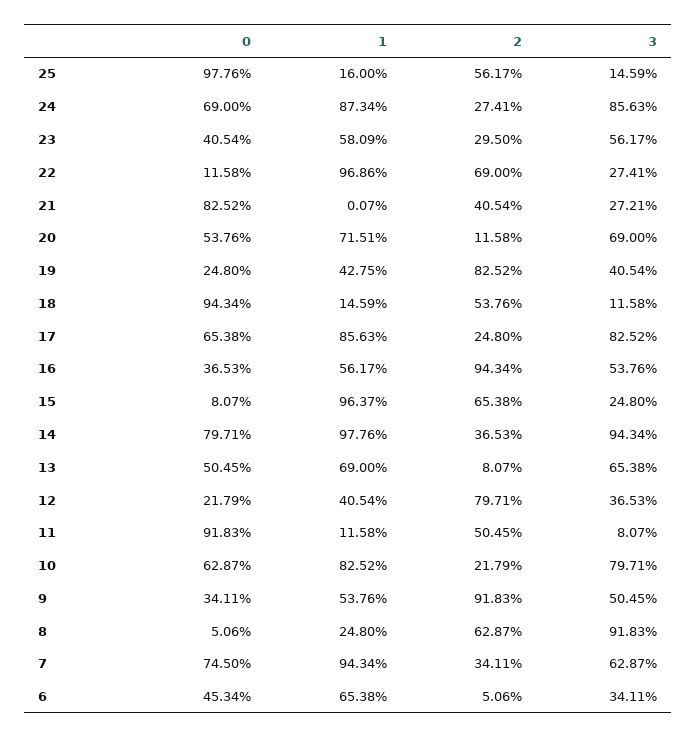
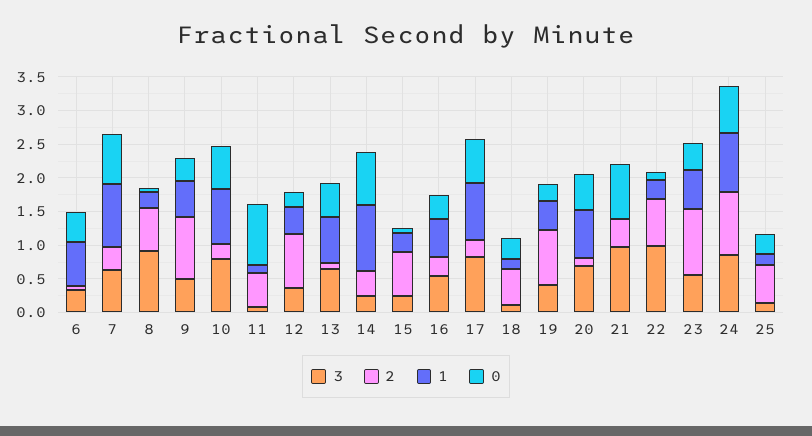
0, 25: 0.9776 -> 0.25
2, 24: 0.2741 -> 1
2, 23: 0.295 -> 1
1, 22: 0.9686 -> 0.25
3, 22: 0.2741 -> 1
3, 21: 0.2721 -> 1
0, 18: 0.9434 -> 0.25
2, 16: 0.9434 -> 0.25
1, 15: 0.9637 -> 0.25
3, 14: 0.9434 -> 0.25

